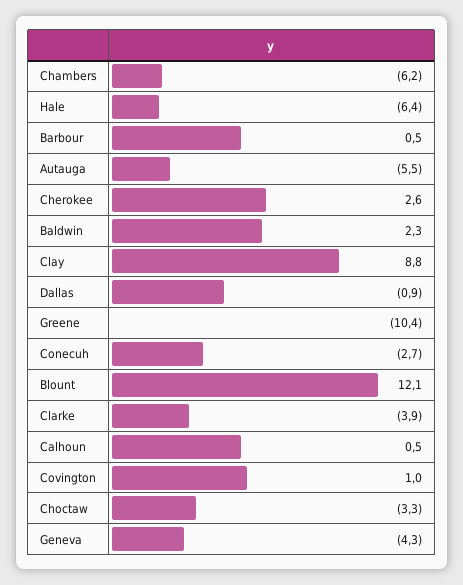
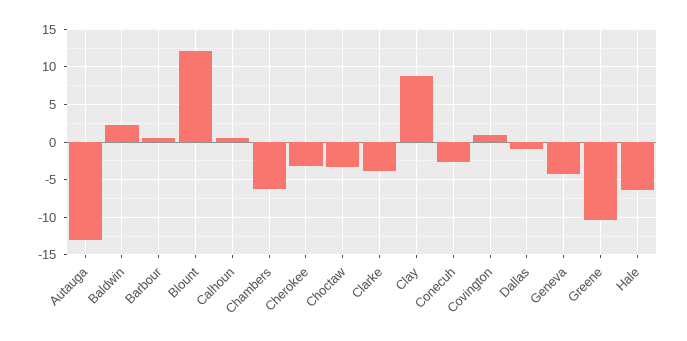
Autauga: -5.5 -> -13
Cherokee: 2.6 -> -3

